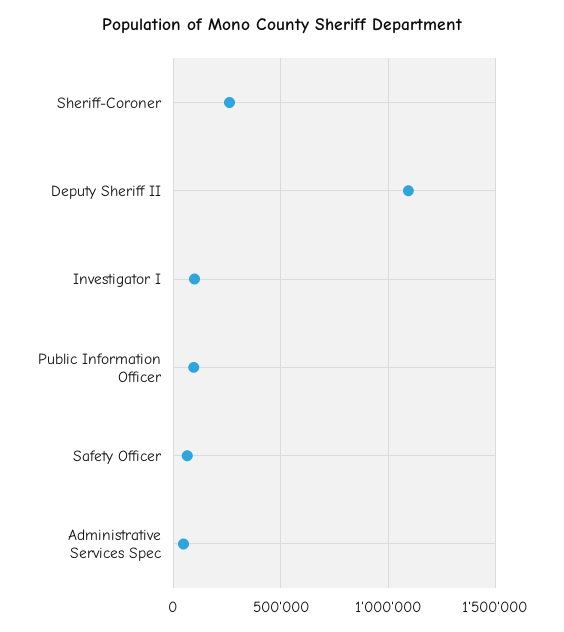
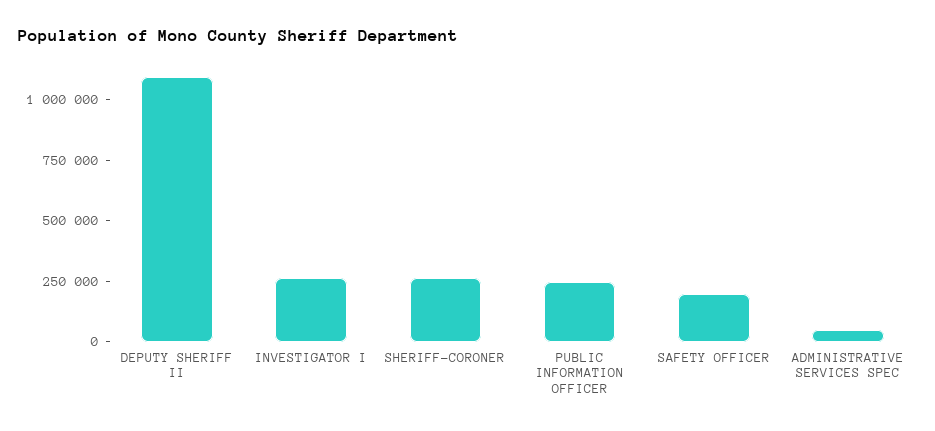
Investigator I: 100000 -> 250000
Public Information Officer: 100000 -> 250000
Safety Officer: 50000 -> 200000

